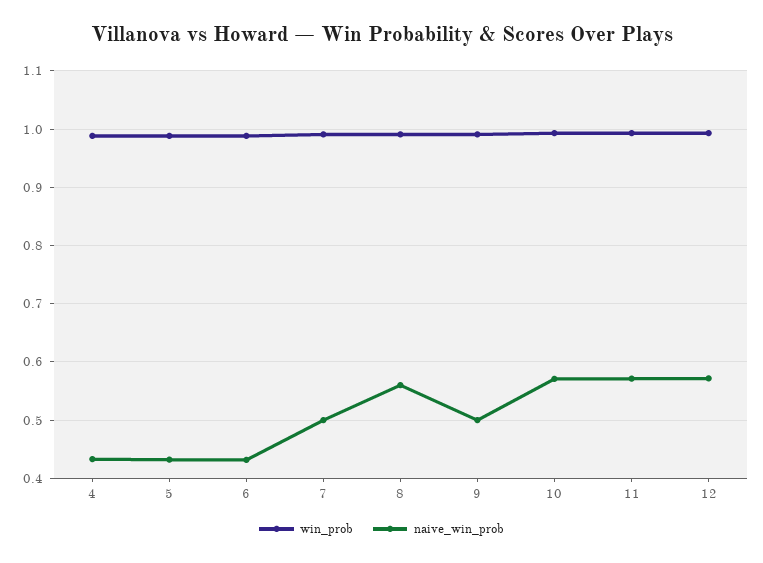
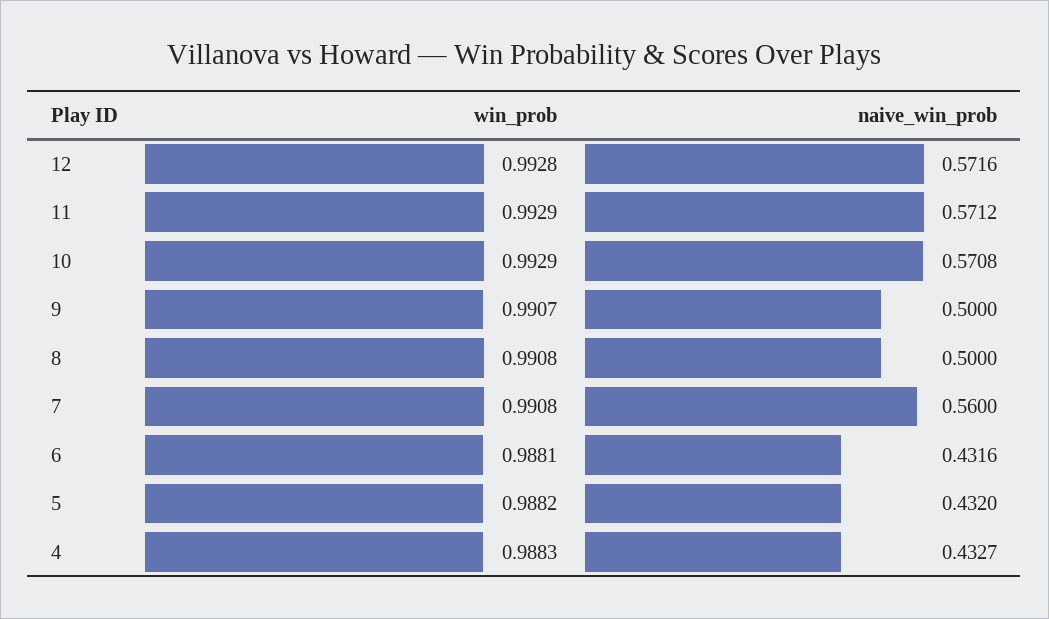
naive_win_prob, 7: 0.5 -> 0.56
naive_win_prob, 8: 0.56 -> 0.5

